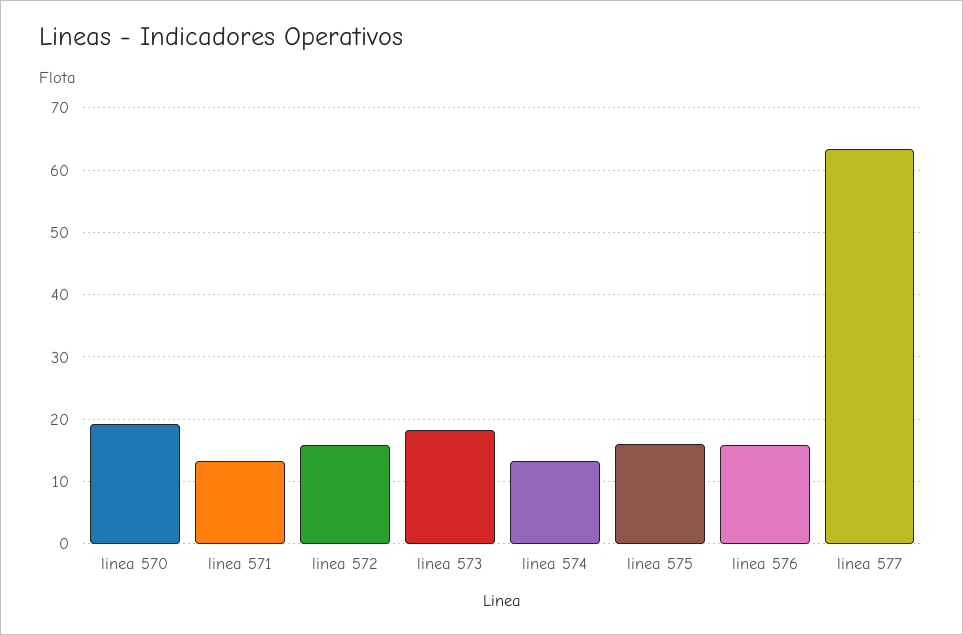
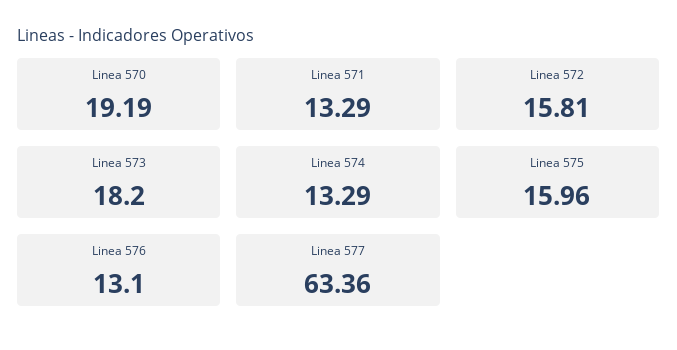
linea 576: 16 -> 13.1

